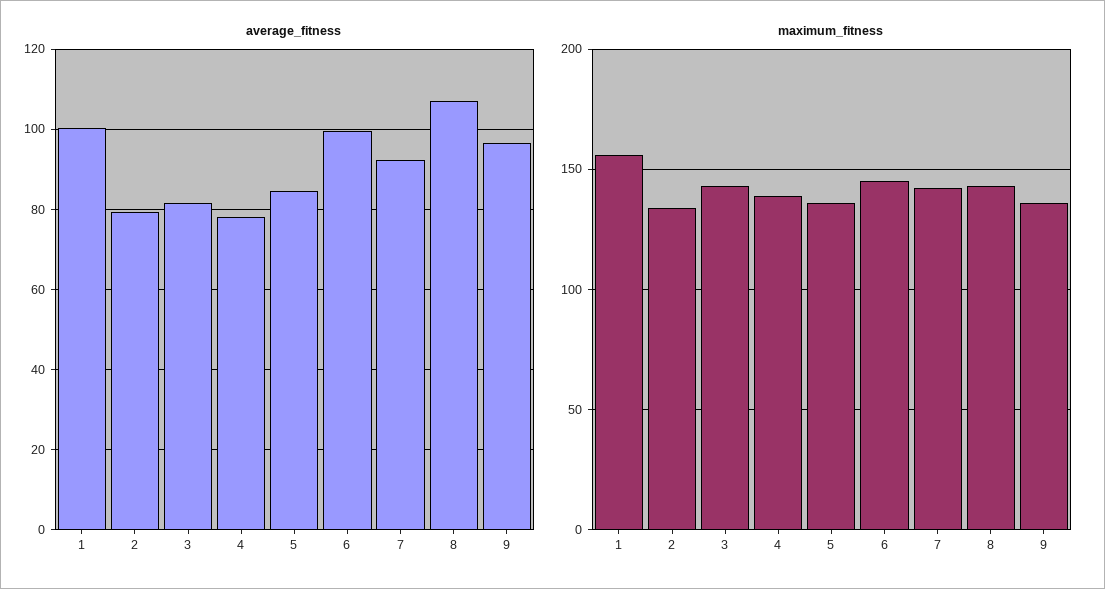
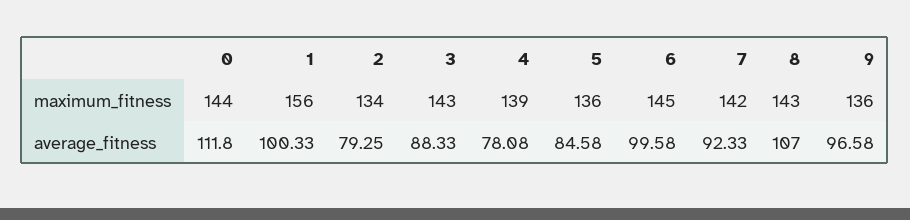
average_fitness, 3: 82 -> 88.33
maximum_fitness, 0: none -> 144
average_fitness, 0: none -> 111.8

